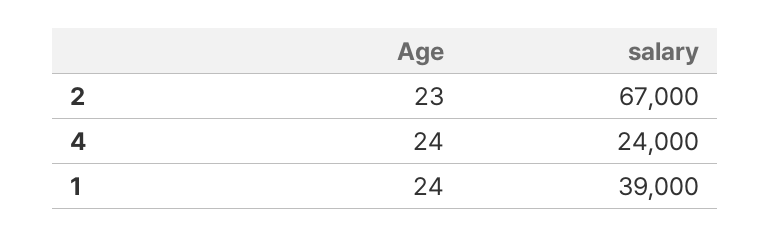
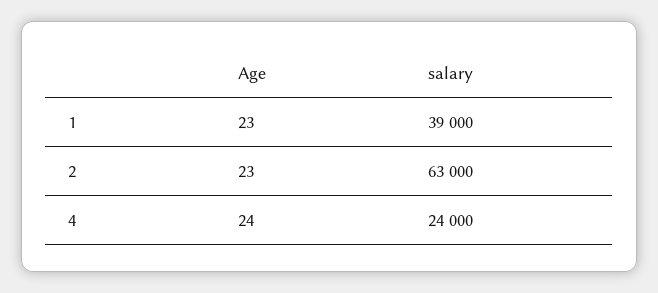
salary, 2: 67000 -> 63000
Age, 1: 24 -> 23

